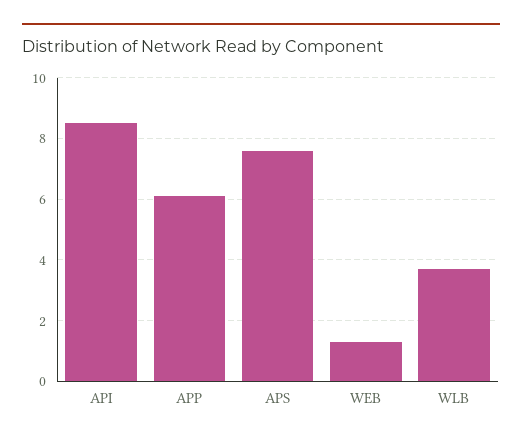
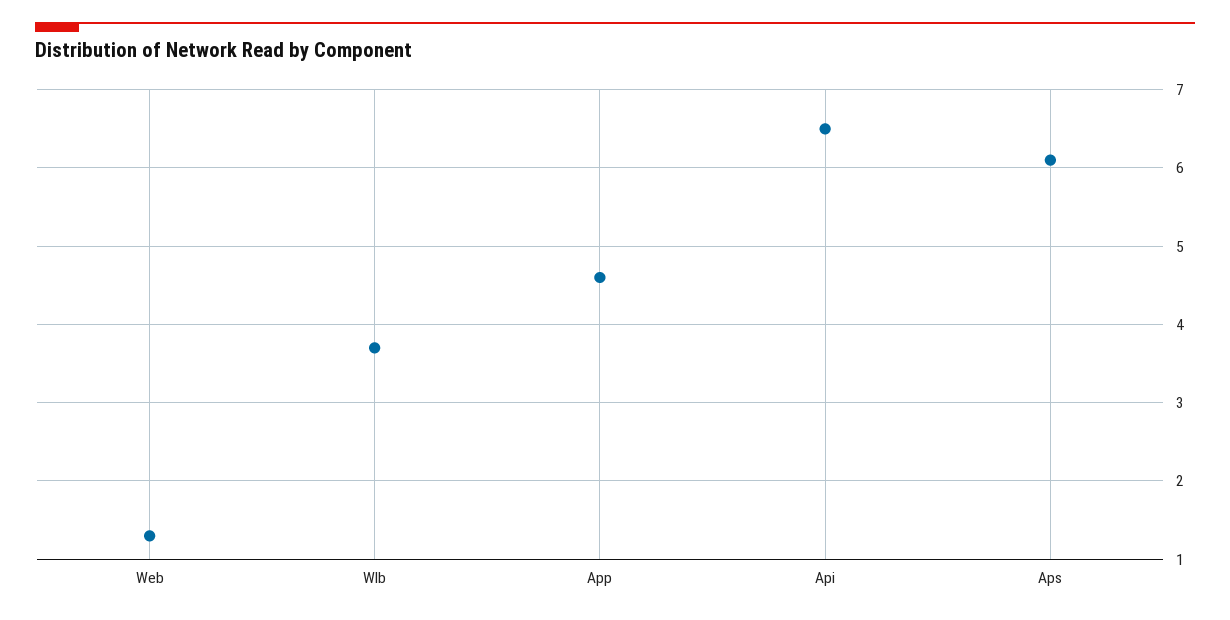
API: 8.5 -> 6.5
APP: 6 -> 4.6
APS: 7.5 -> 6.1

